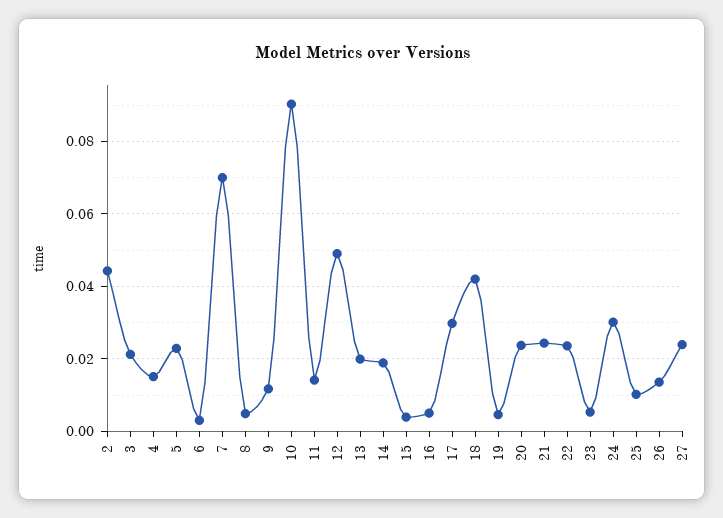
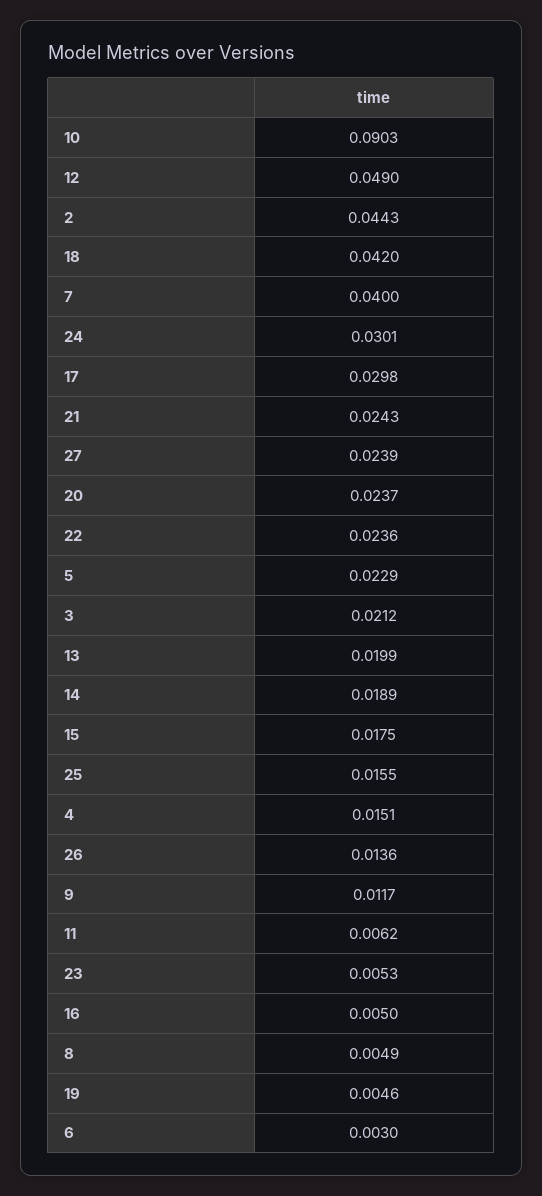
7: 0.07 -> 0.04
11: 0.014 -> 0.0062
15: 0.004 -> 0.0175
25: 0.01 -> 0.0155

